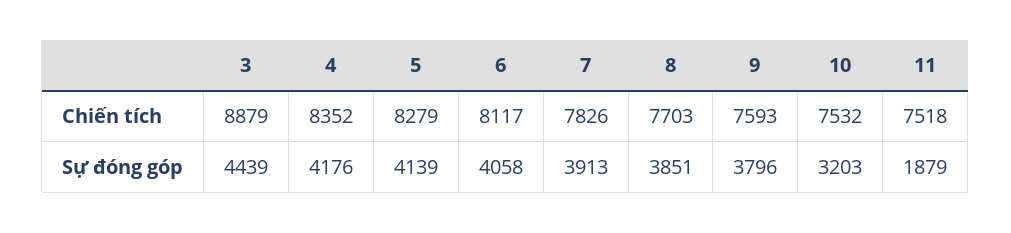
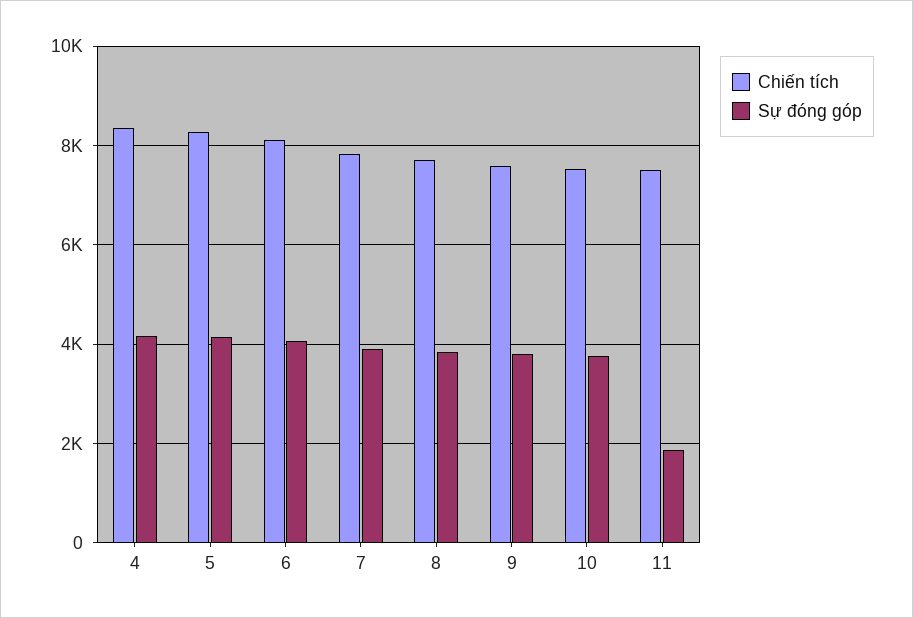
Chiến tích, 3: 8879 -> none
Sự đóng góp, 3: 4439 -> none
Sự đóng góp, 10: 3203 -> 3800

